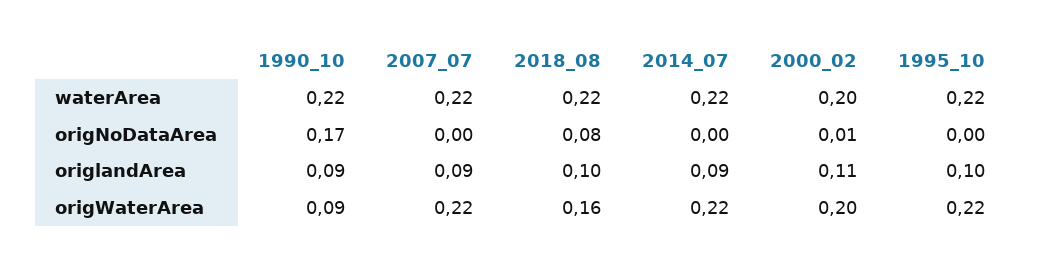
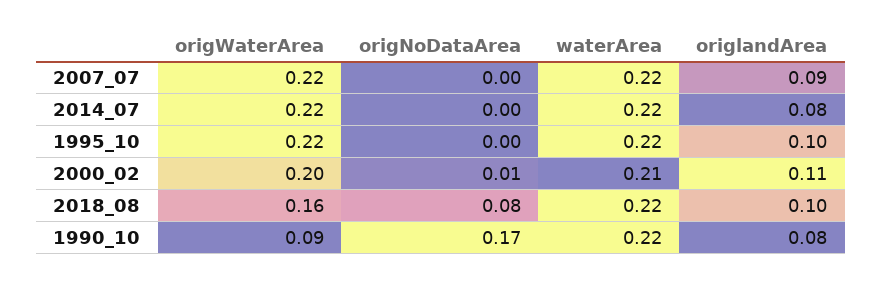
2000_02, waterArea: 0.2 -> 0.21
1990_10, origlandArea: 0.09 -> 0.08
2014_07, origlandArea: 0.09 -> 0.08

